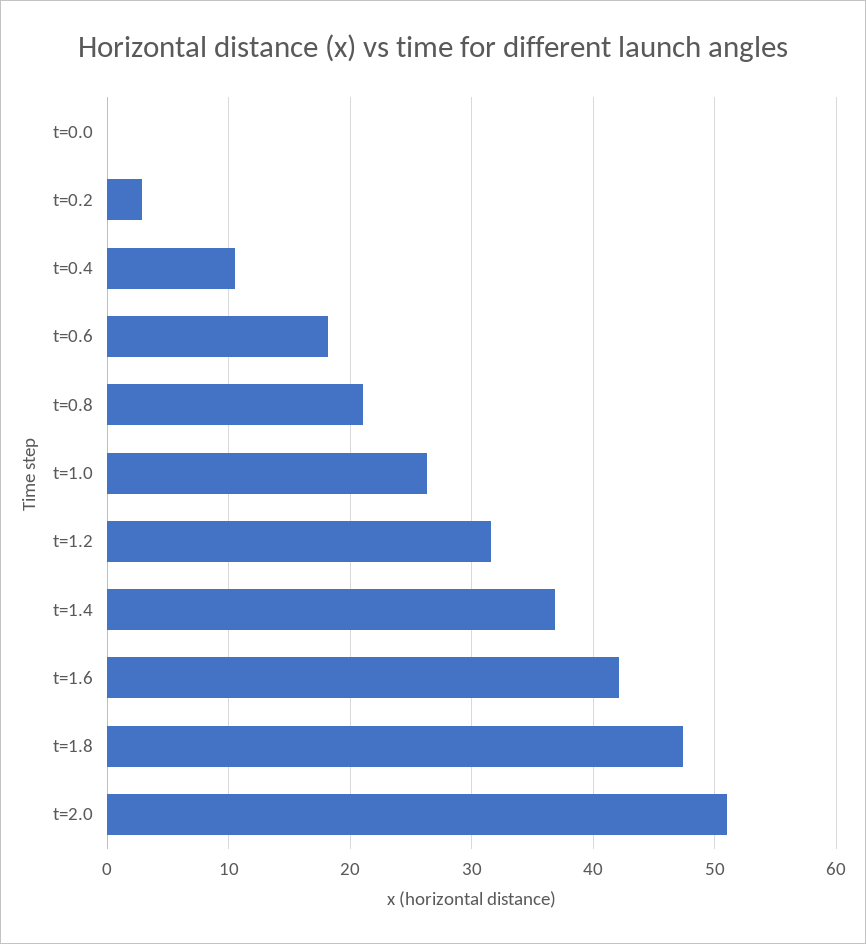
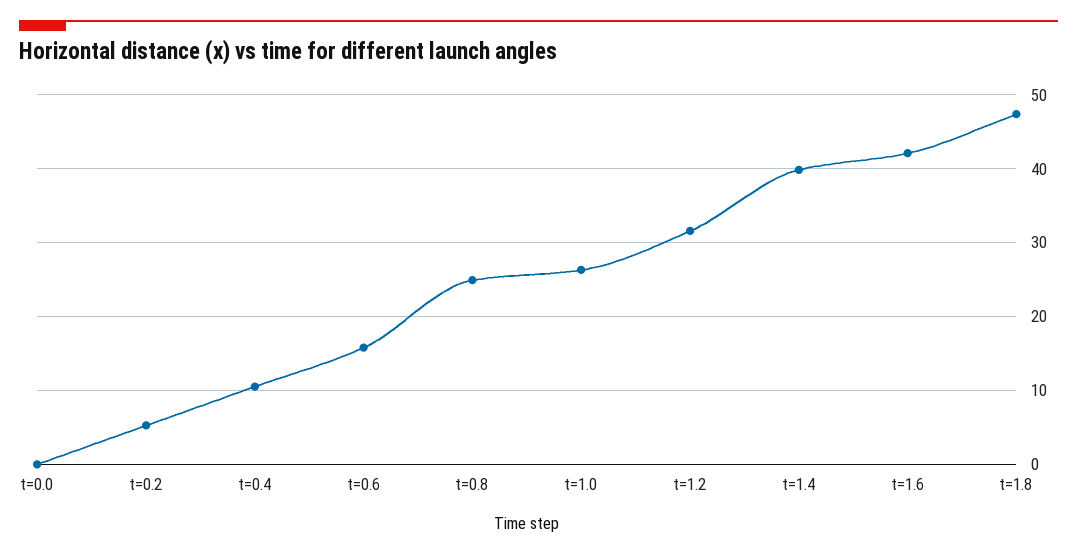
t=0.2: 3 -> 5
t=0.6: 18 -> 16
t=0.8: 21 -> 25
t=1.4: 37 -> 40
t=2.0: 51 -> none

